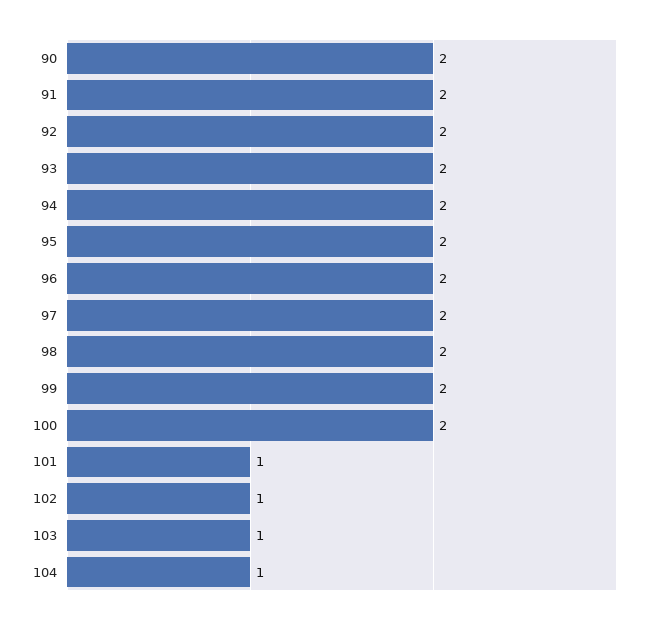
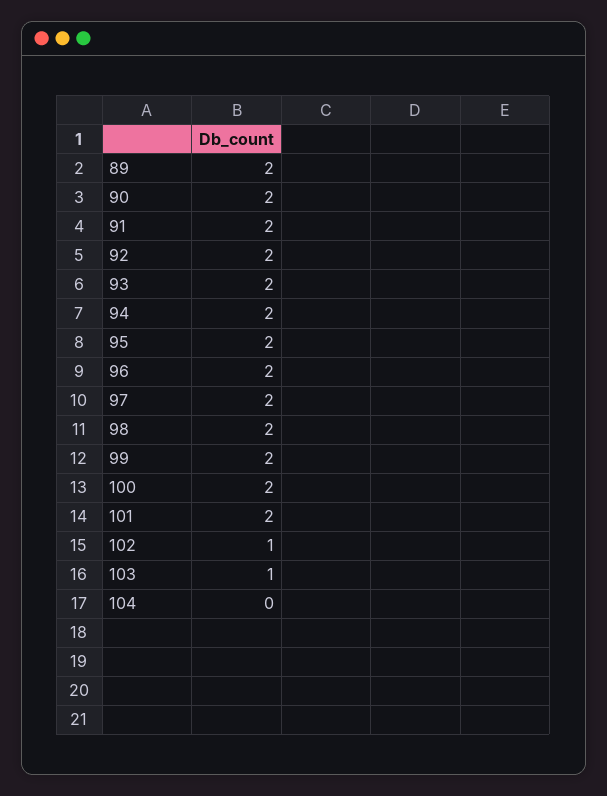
101: 1 -> 2
104: 1 -> 0
89: none -> 2

